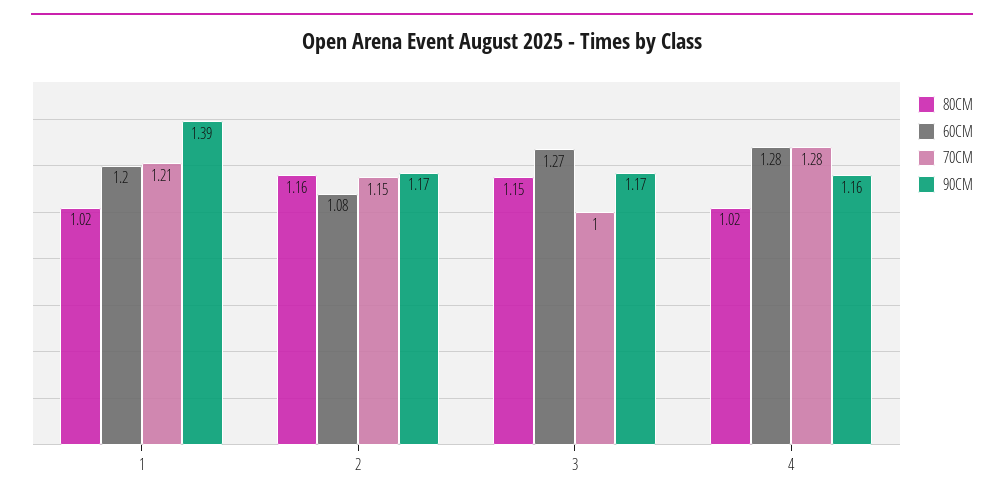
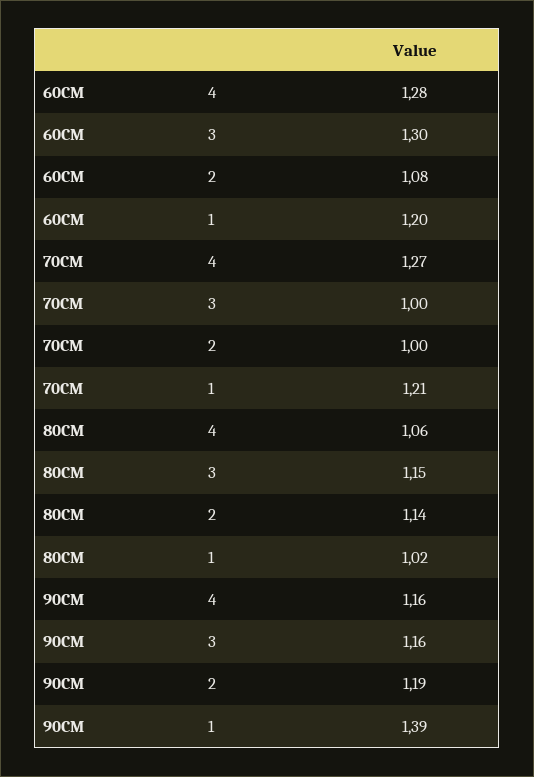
80CM, 2: 1.16 -> 1.14
70CM, 2: 1.15 -> 1
90CM, 2: 1.17 -> 1.19
60CM, 3: 1.27 -> 1.3
90CM, 3: 1.17 -> 1.16
80CM, 4: 1.02 -> 1.06
70CM, 4: 1.28 -> 1.27

